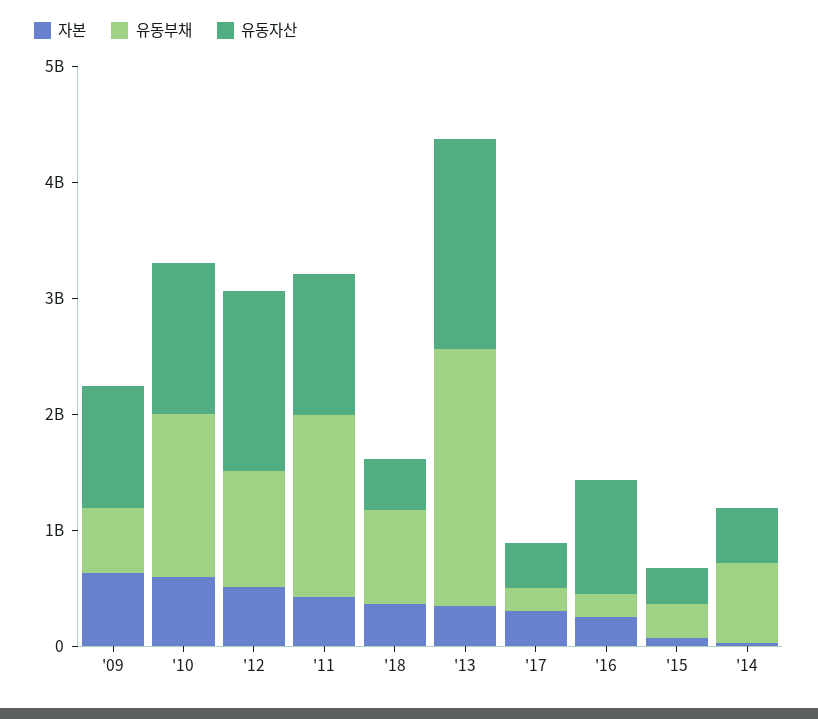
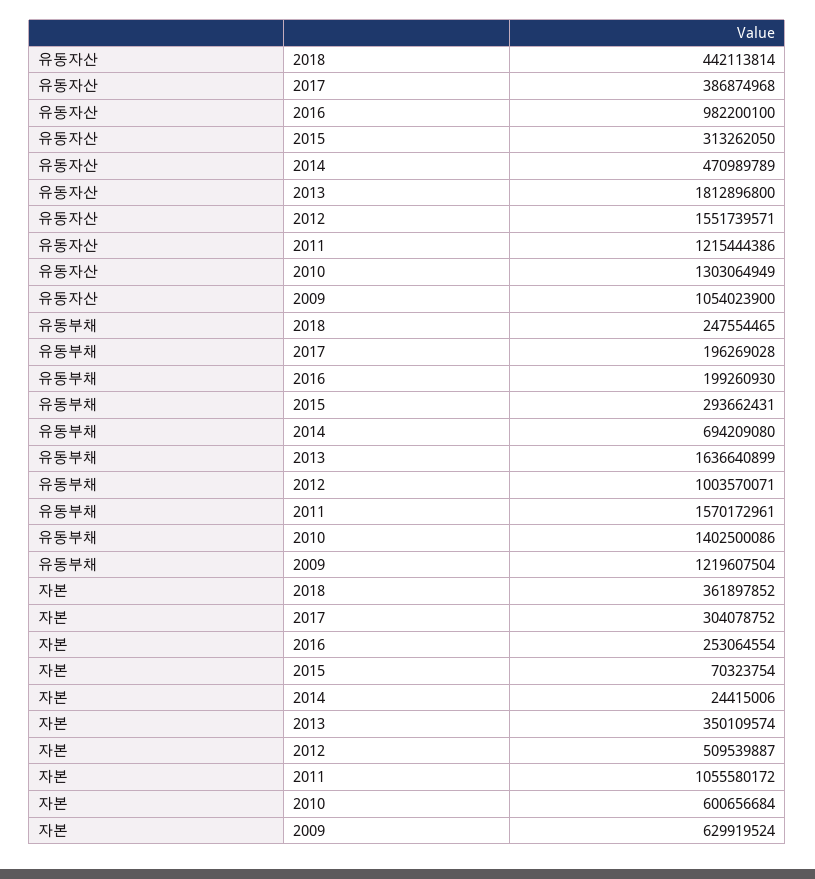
유동부채, '09: 600000000 -> 1219607504
자본, '11: 400000000 -> 1055580172
유동부채, '18: 800000000 -> 247554465
유동부채, '13: 2200000000 -> 1636640899

